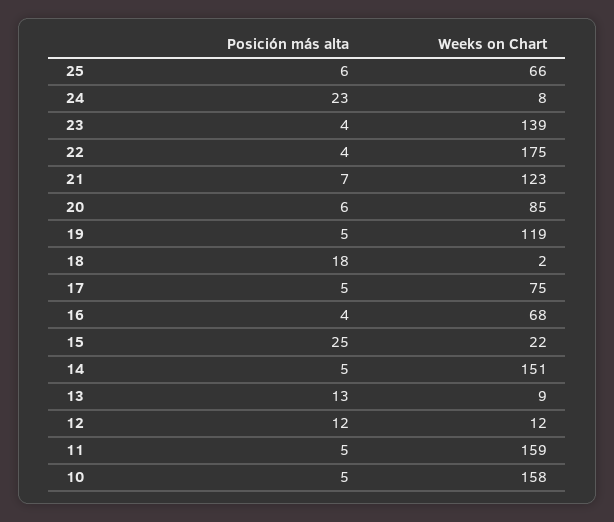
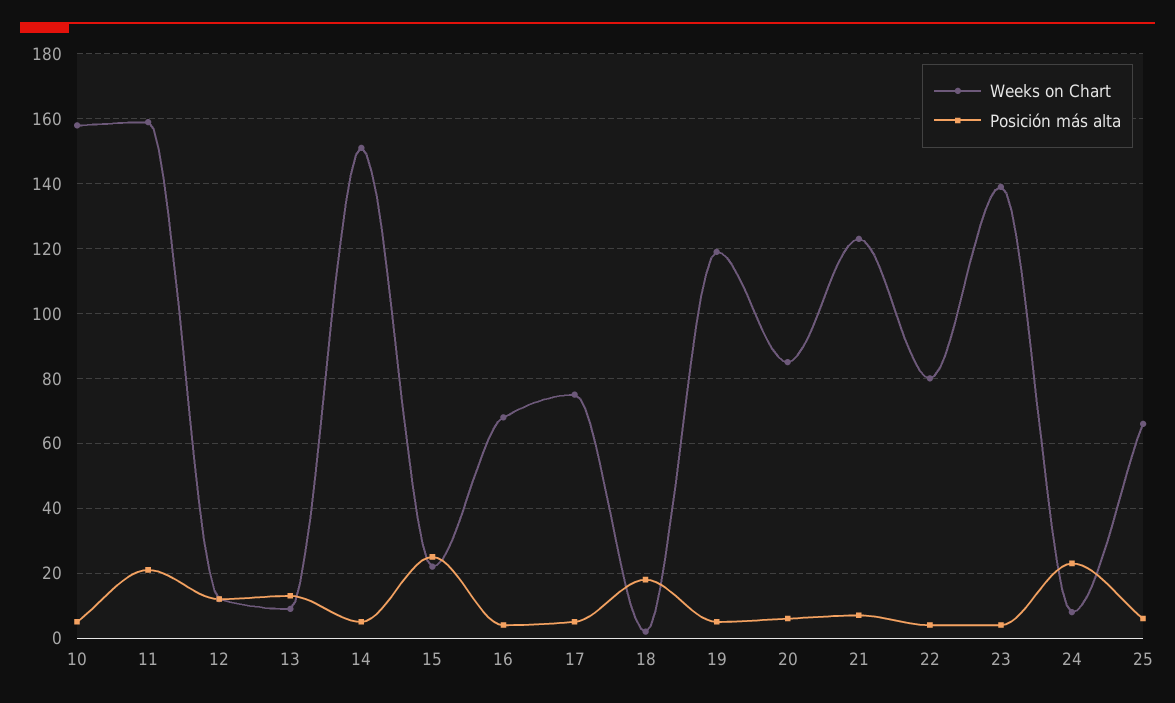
Weeks on Chart, 22: 175 -> 80
Posición más alta, 11: 5 -> 20

